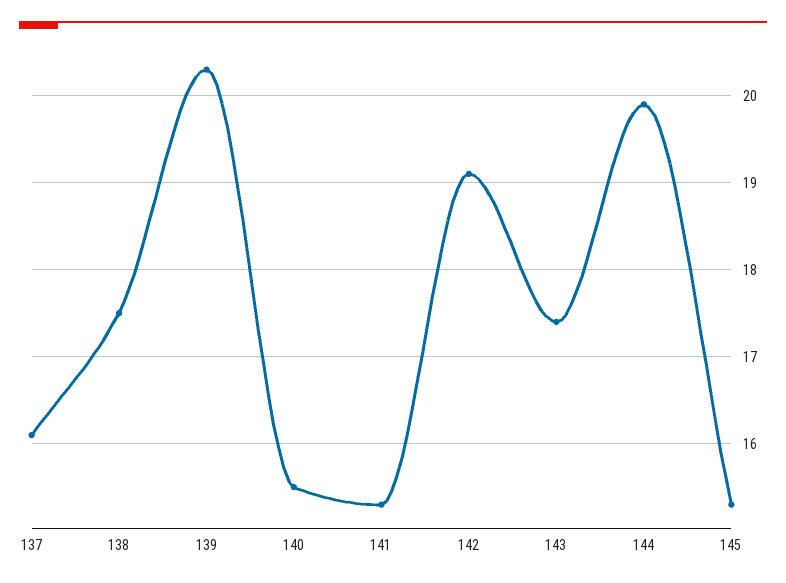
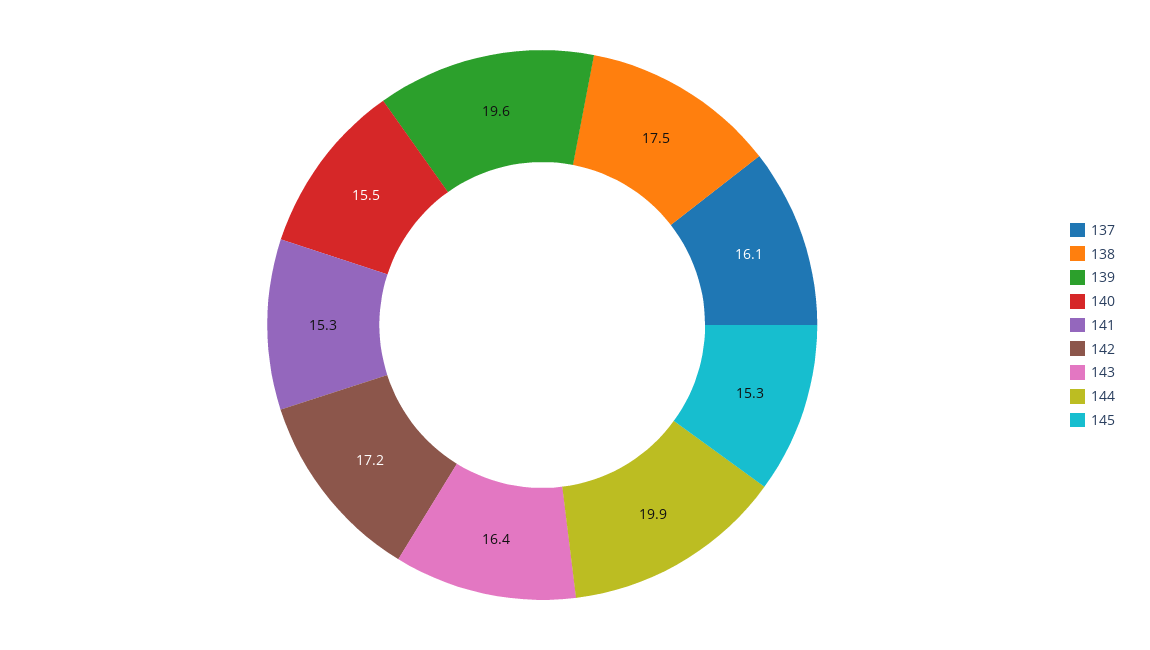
139: 20.3 -> 19.6
142: 19.1 -> 17.2
143: 17.4 -> 16.4

